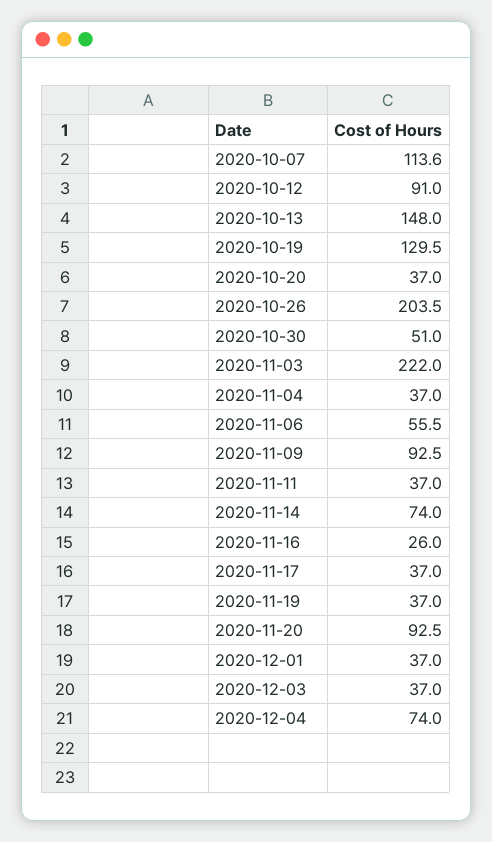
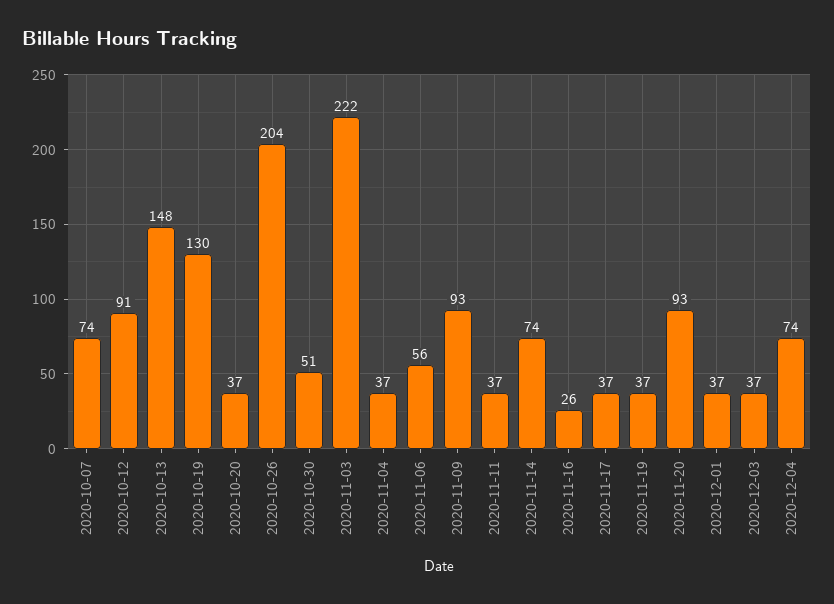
2020-10-07: 113.6 -> 74

